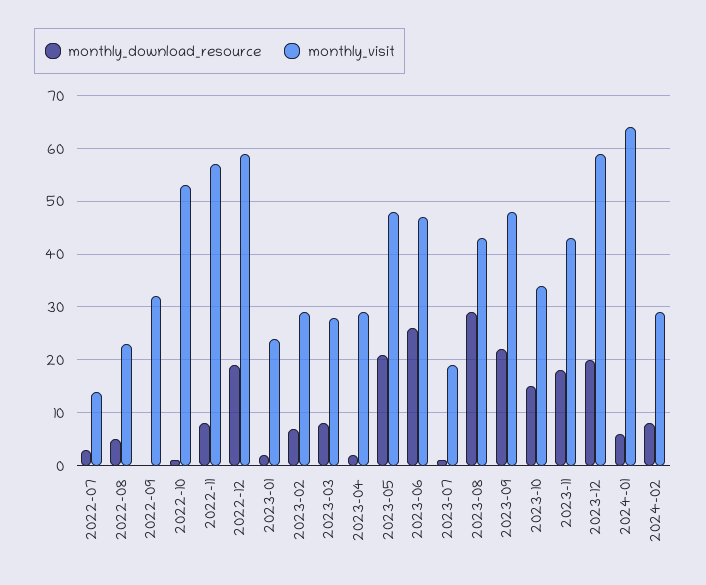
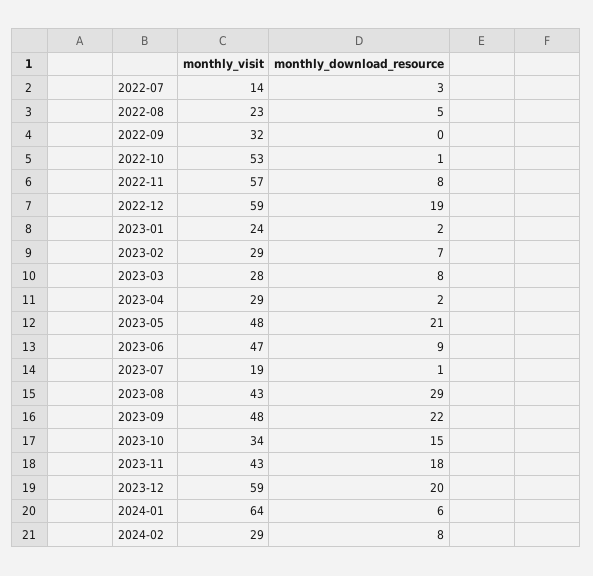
monthly_download_resource, 2023-06: 25 -> 9

